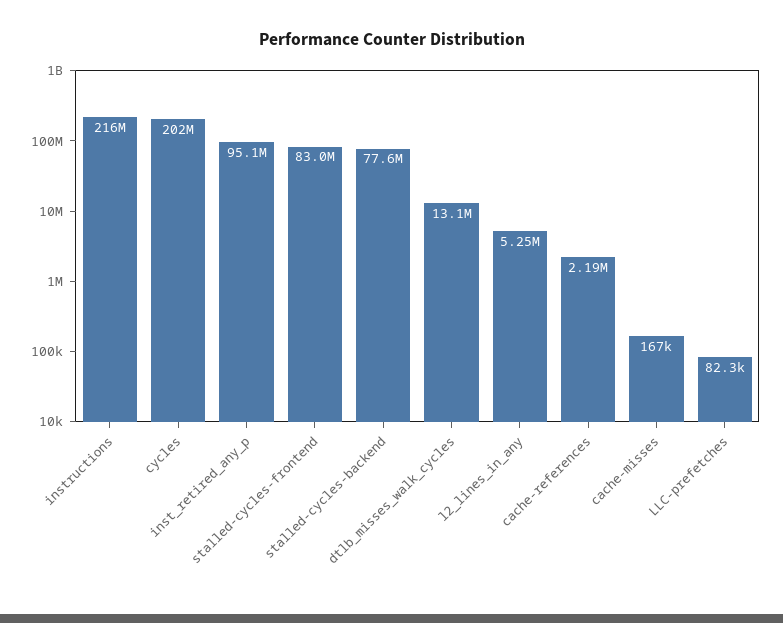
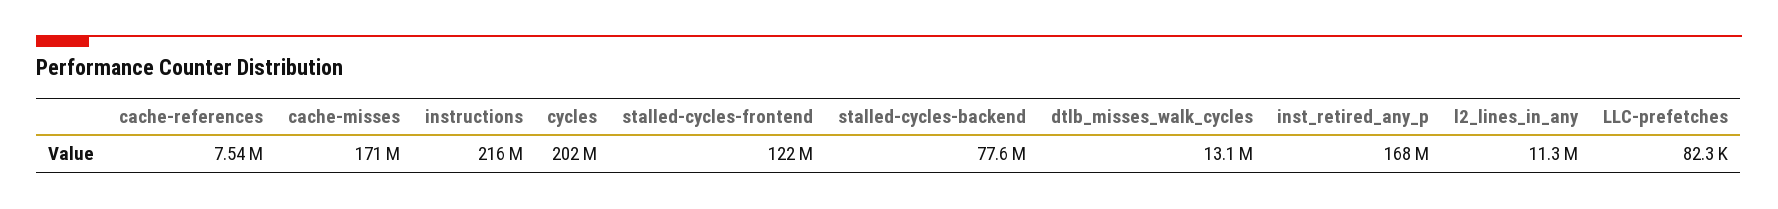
inst_retired_any_p: 95100000 -> 168000000
stalled-cycles-frontend: 83000000 -> 122000000
l2_lines_in_any: 5250000 -> 11300000
cache-references: 2190000 -> 7540000
cache-misses: 167000 -> 171000000

